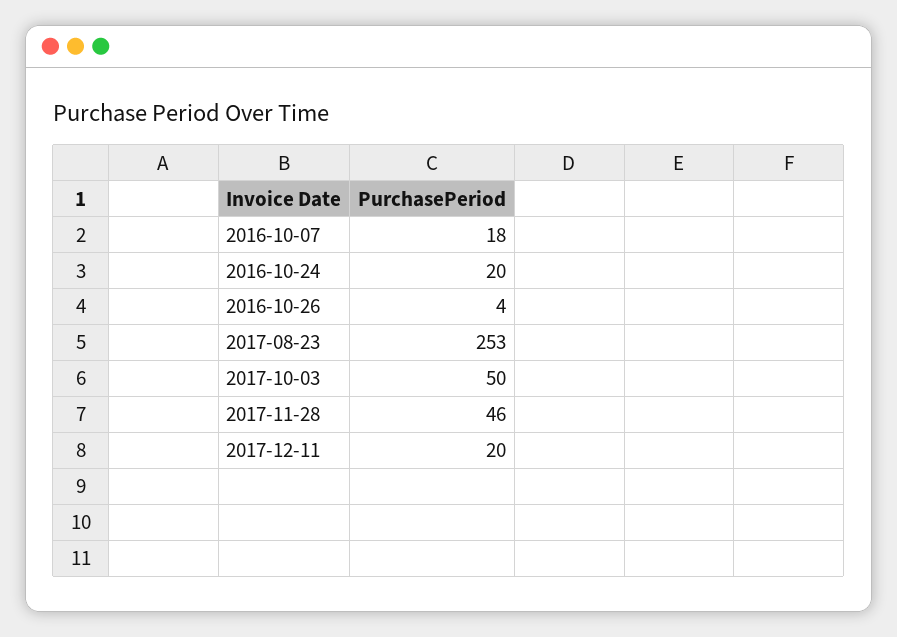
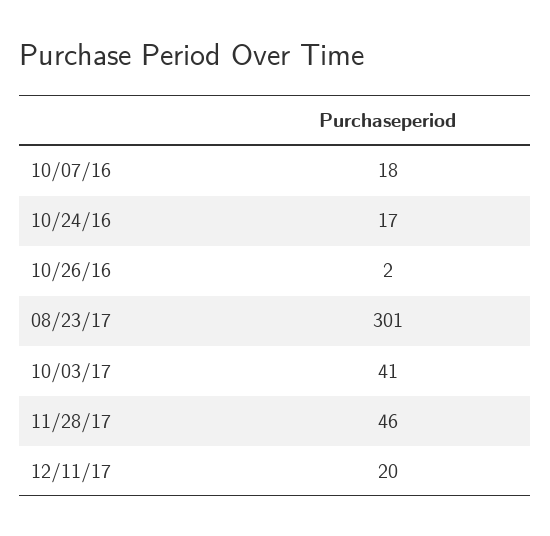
2016-10-24: 20 -> 17
2016-10-26: 4 -> 2
2017-08-23: 253 -> 301
2017-10-03: 50 -> 41

